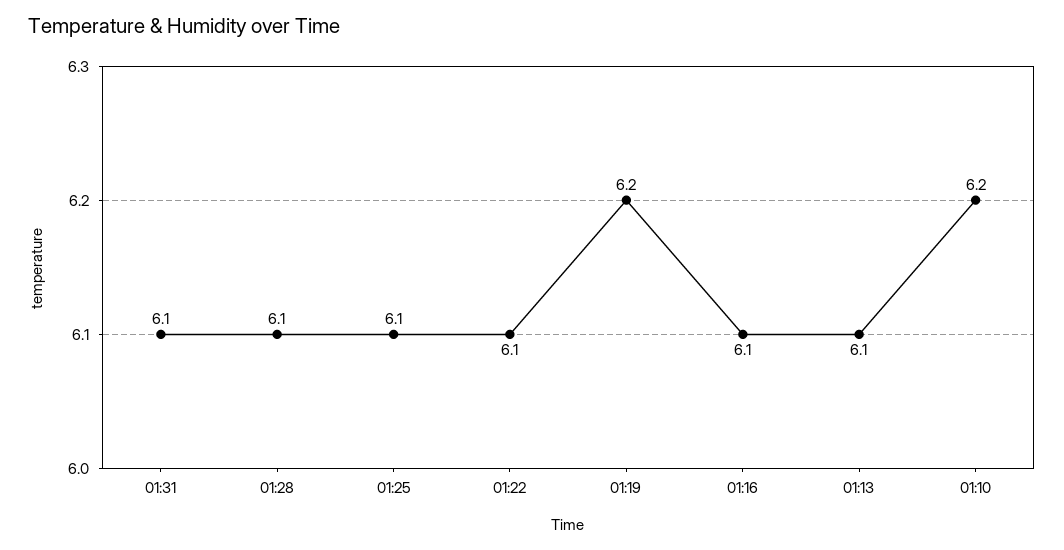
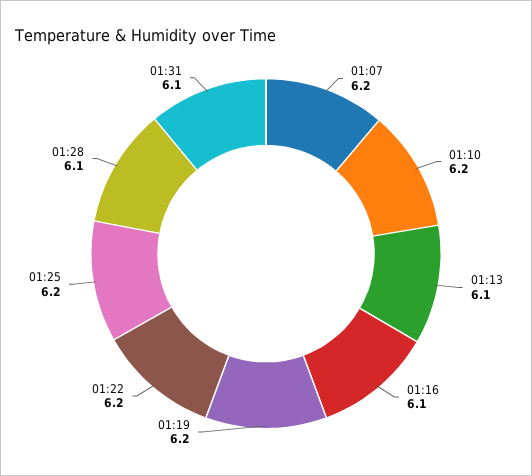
01:25: 6.1 -> 6.2
01:22: 6.1 -> 6.2
01:07: none -> 6.2

